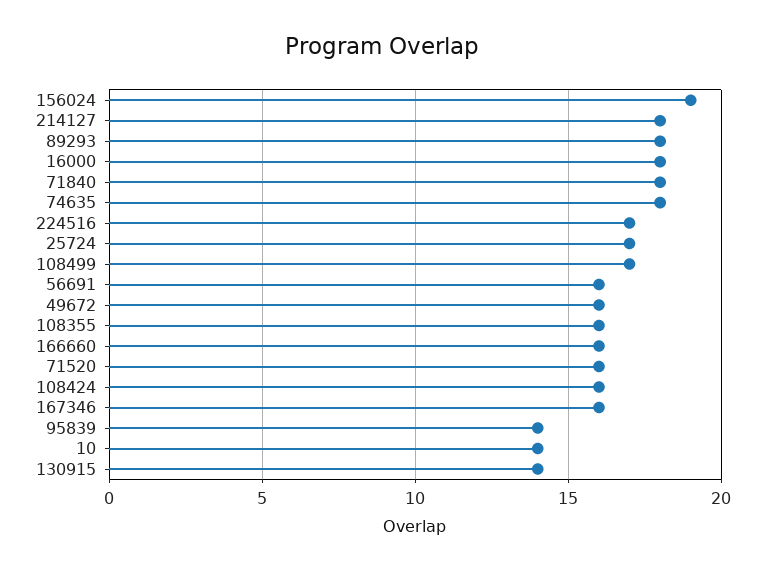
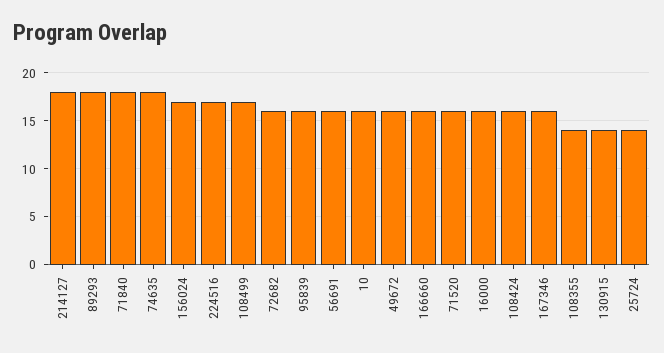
156024: 19 -> 17
16000: 18 -> 16
25724: 17 -> 14
108355: 16 -> 14
95839: 14 -> 16
10: 14 -> 16
72682: none -> 16

